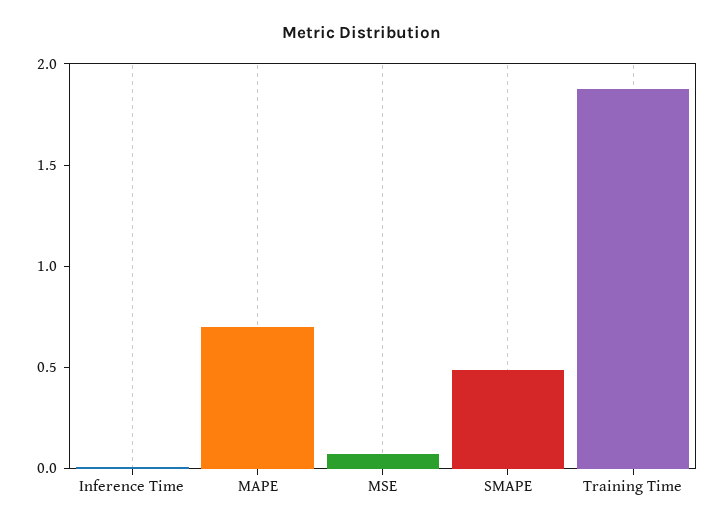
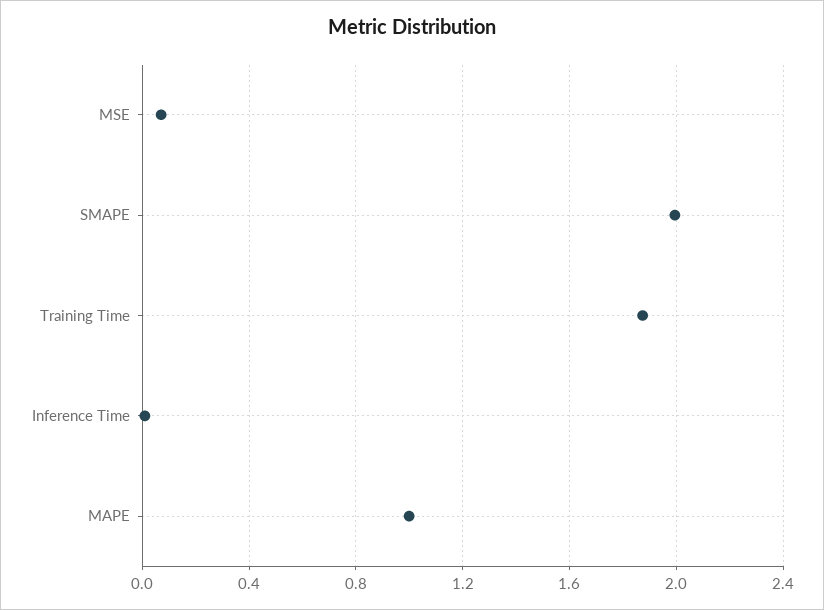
MAPE: 0.7 -> 1
SMAPE: 0.5 -> 2

